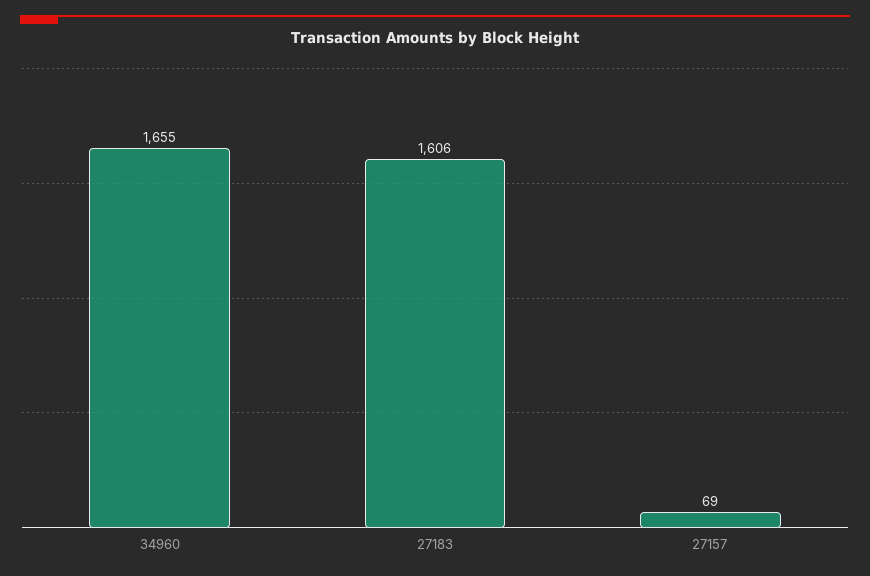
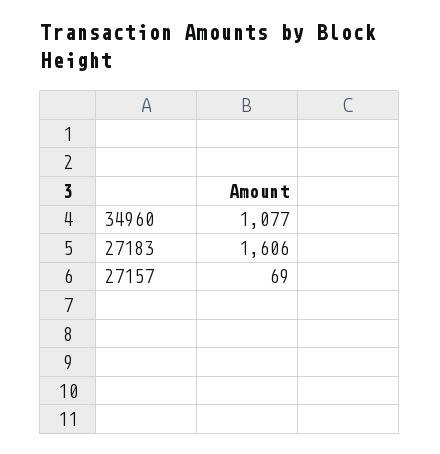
34960: 1655 -> 1077

